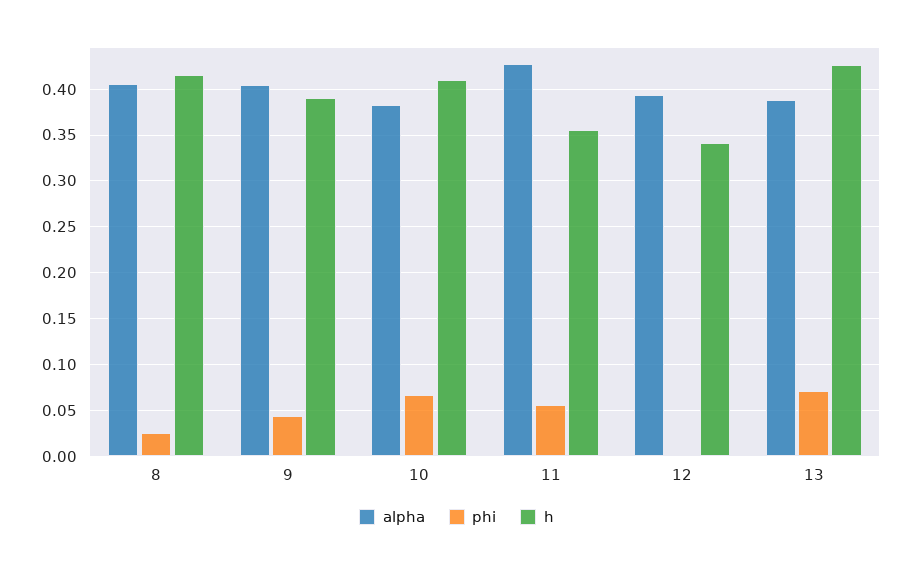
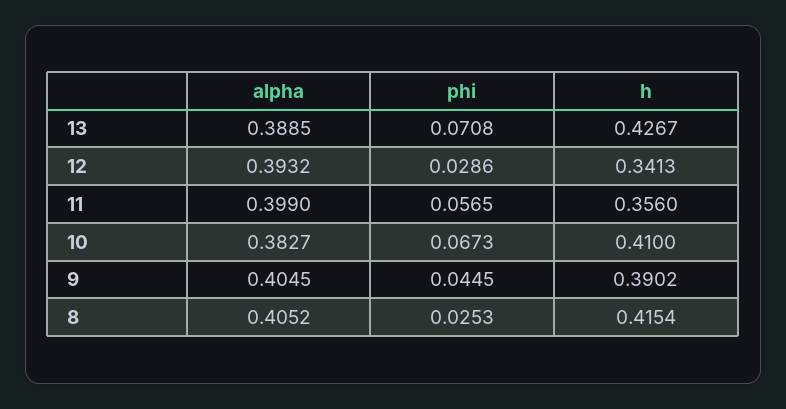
alpha, 11: 0.43 -> 0.399
phi, 12: 0 -> 0.0286

